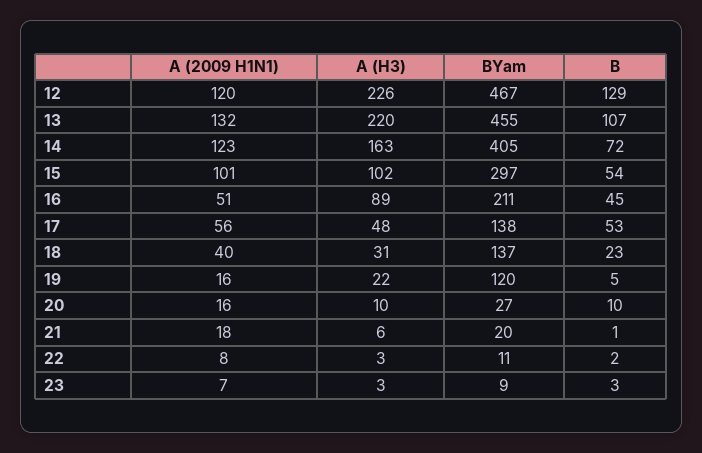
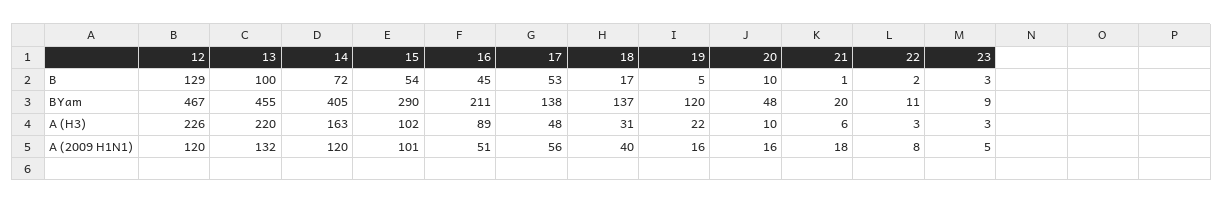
B, 13: 107 -> 100
A (2009 H1N1), 14: 123 -> 120
BYam, 15: 297 -> 290
B, 18: 23 -> 17
BYam, 20: 27 -> 48
A (2009 H1N1), 23: 7 -> 5

